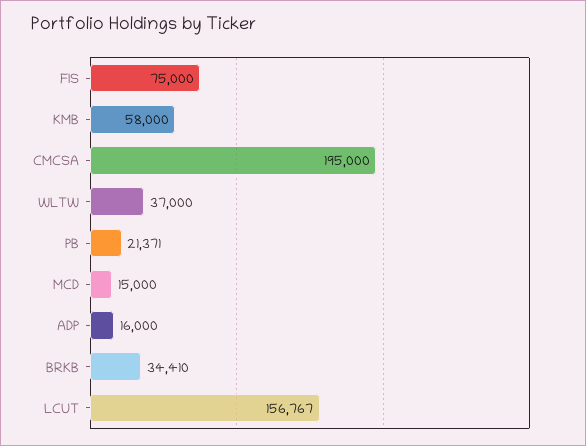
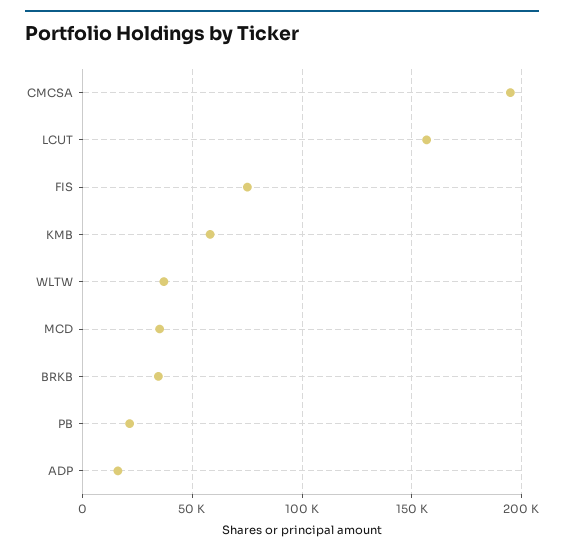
MCD: 15000 -> 35000

